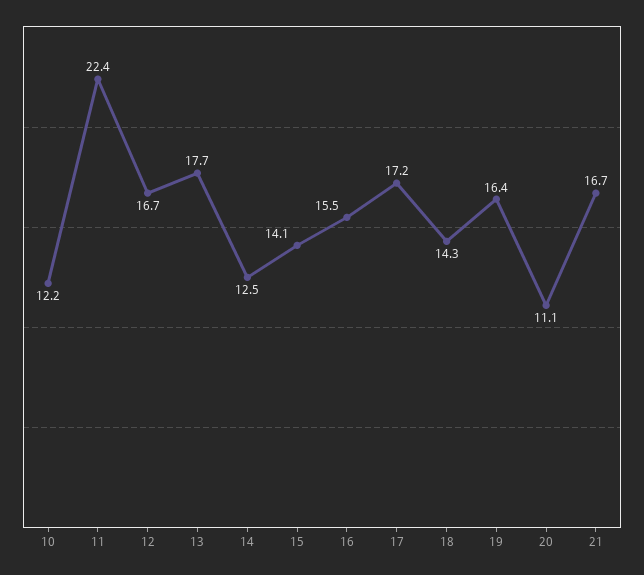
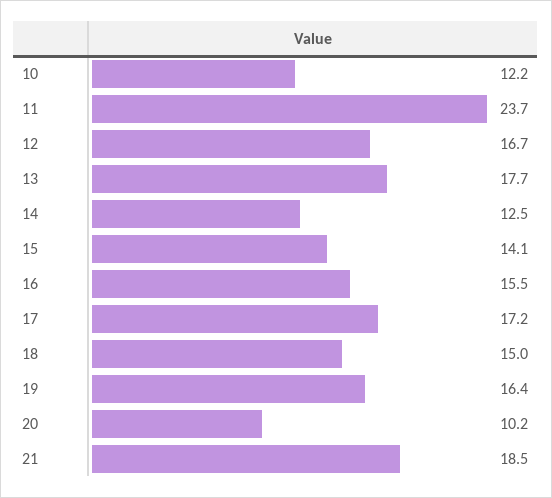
11: 22.4 -> 23.7
18: 14.3 -> 15
20: 11.1 -> 10.2
21: 16.7 -> 18.5

